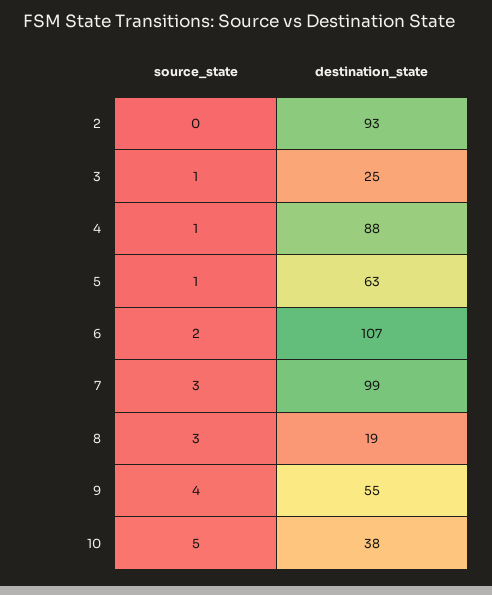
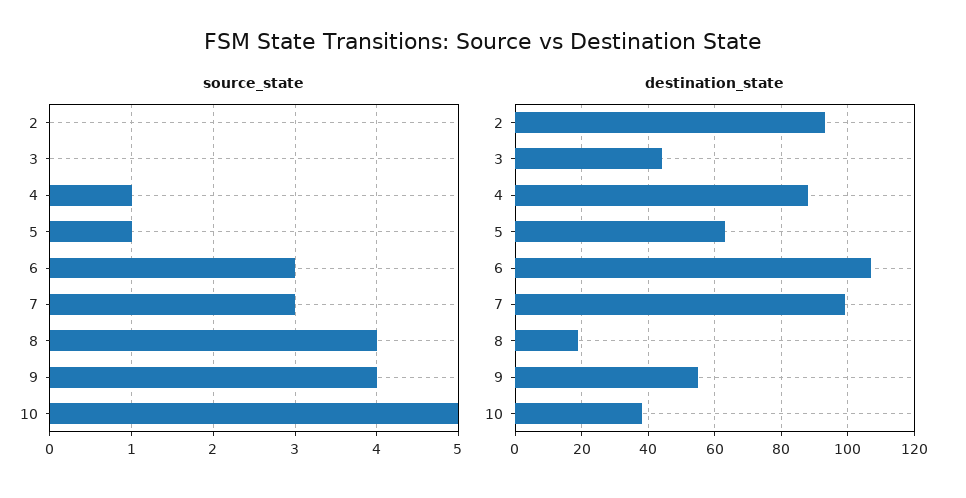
source_state, 3: 1 -> 0
destination_state, 3: 25 -> 45
source_state, 6: 2 -> 3
source_state, 8: 3 -> 4

